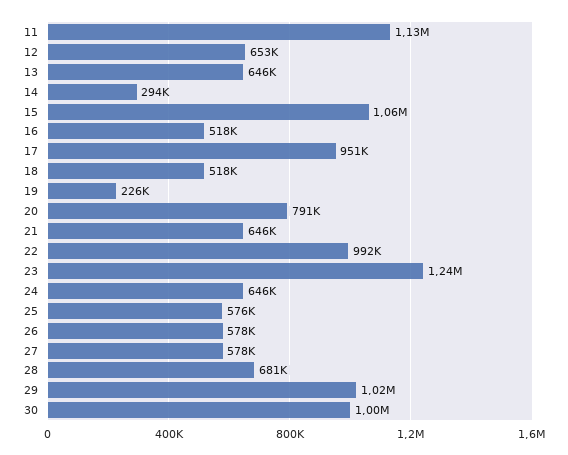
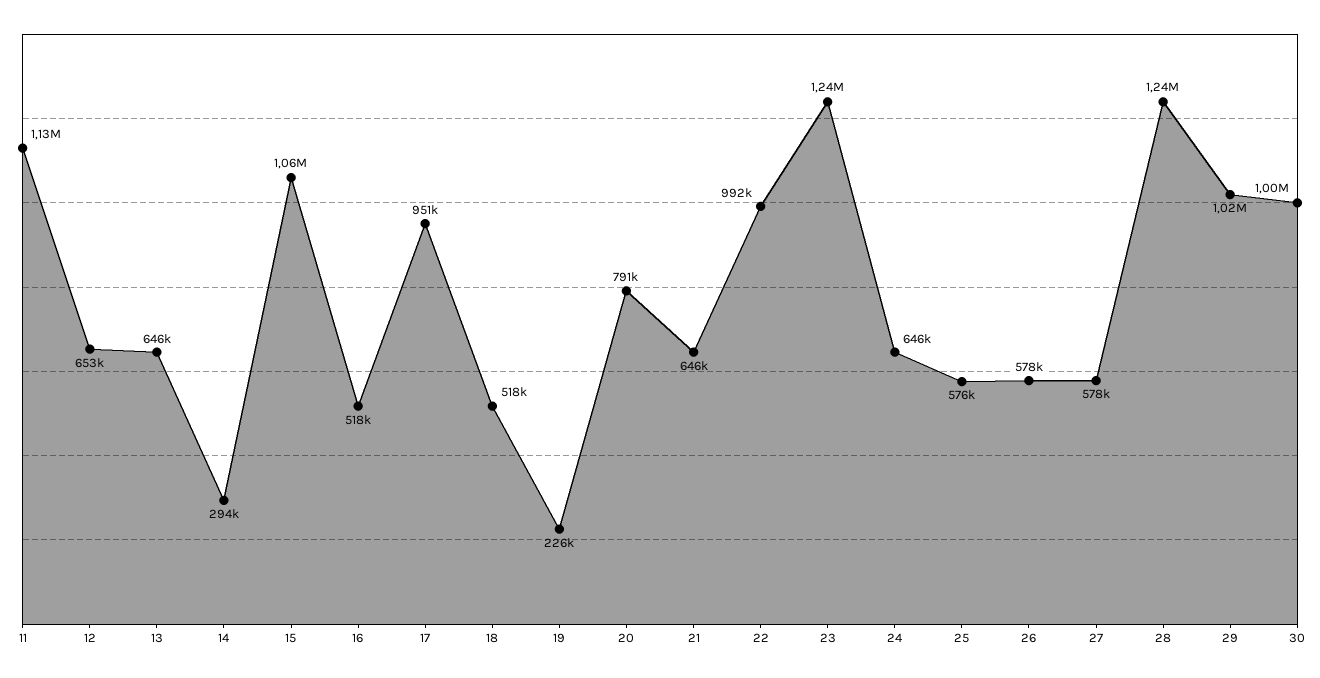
28: 681000 -> 1240000

